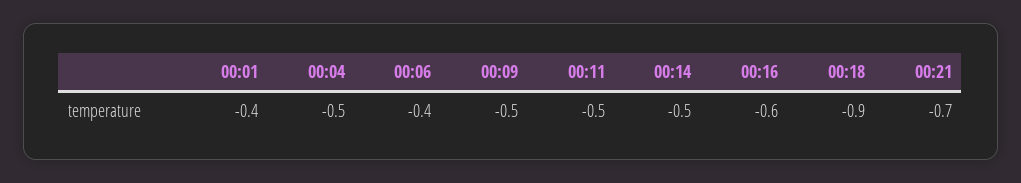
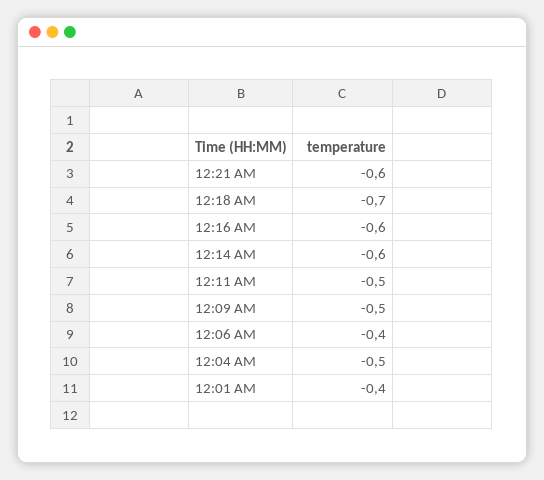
00:14: -0.5 -> -0.6
00:18: -0.9 -> -0.7
00:21: -0.7 -> -0.6

